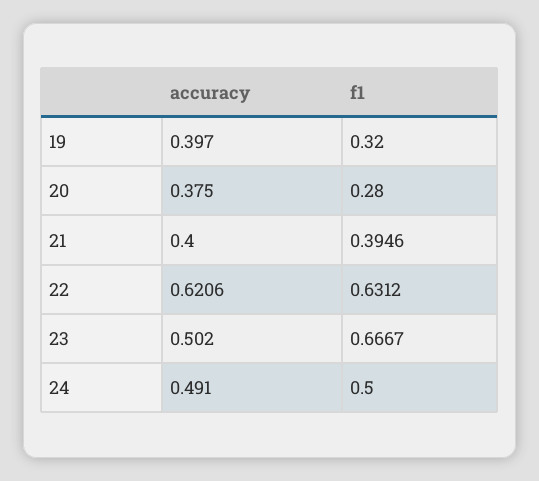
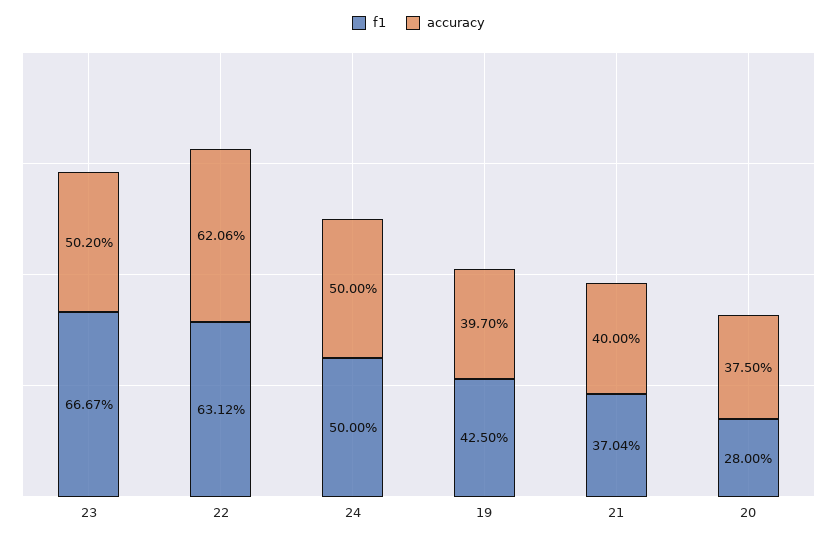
f1, 19: 0.32 -> 0.425
f1, 21: 0.3946 -> 0.3704
accuracy, 24: 0.491 -> 0.5

